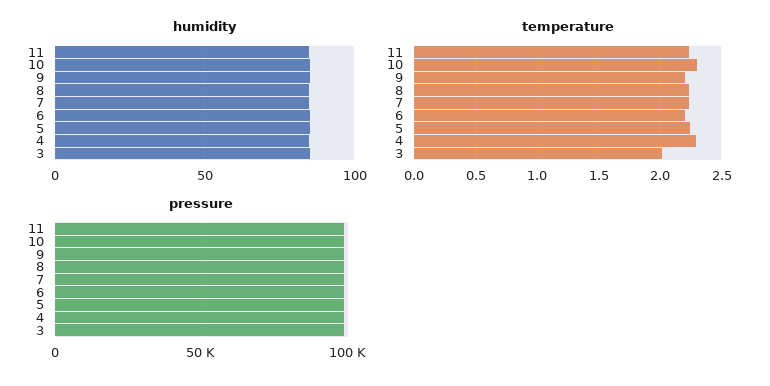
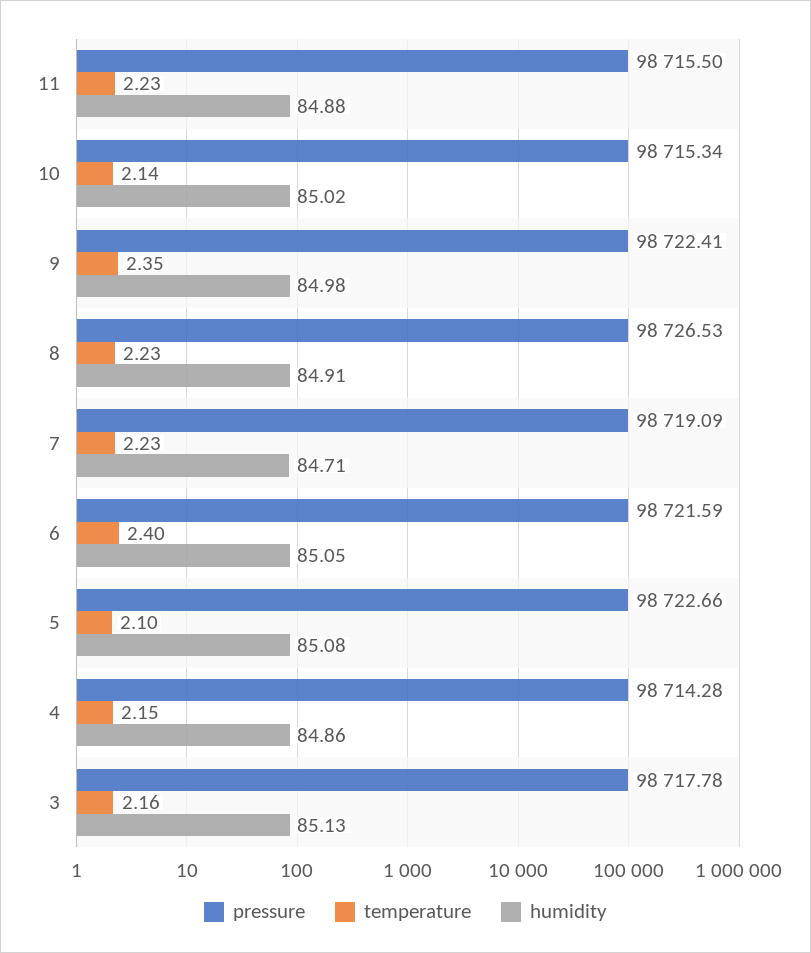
temperature, 10: 2.3 -> 2.14
temperature, 9: 2.2 -> 2.35
temperature, 6: 2.2 -> 2.4
temperature, 5: 2.25 -> 2.1
temperature, 4: 2.3 -> 2.15
temperature, 3: 2 -> 2.16

